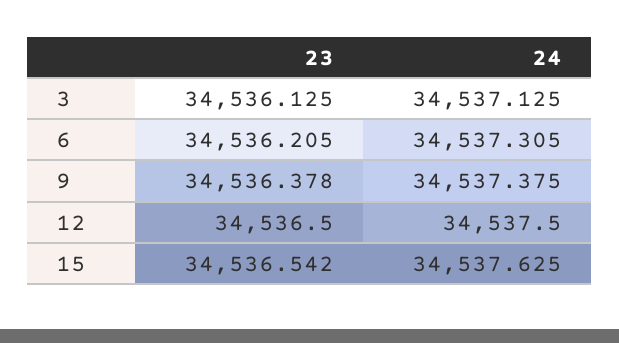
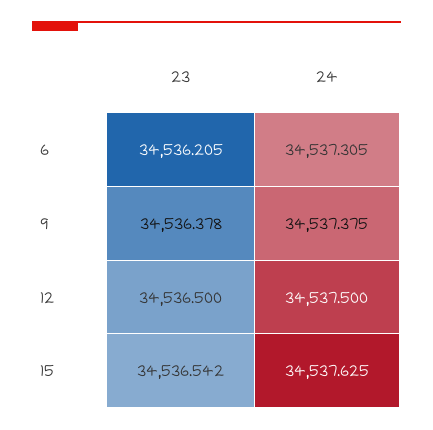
23, 3: 34536.125 -> none
24, 3: 34537.125 -> none

